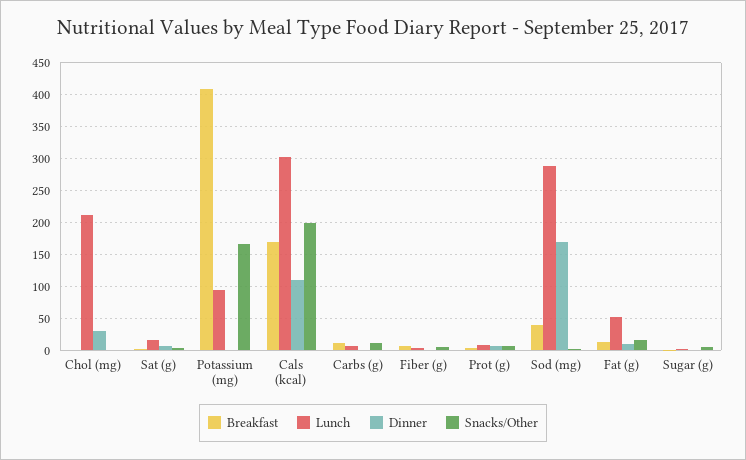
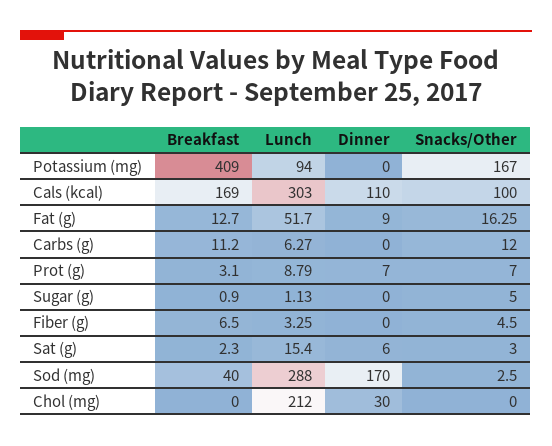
Snacks/Other, Cals (kcal): 200 -> 100

